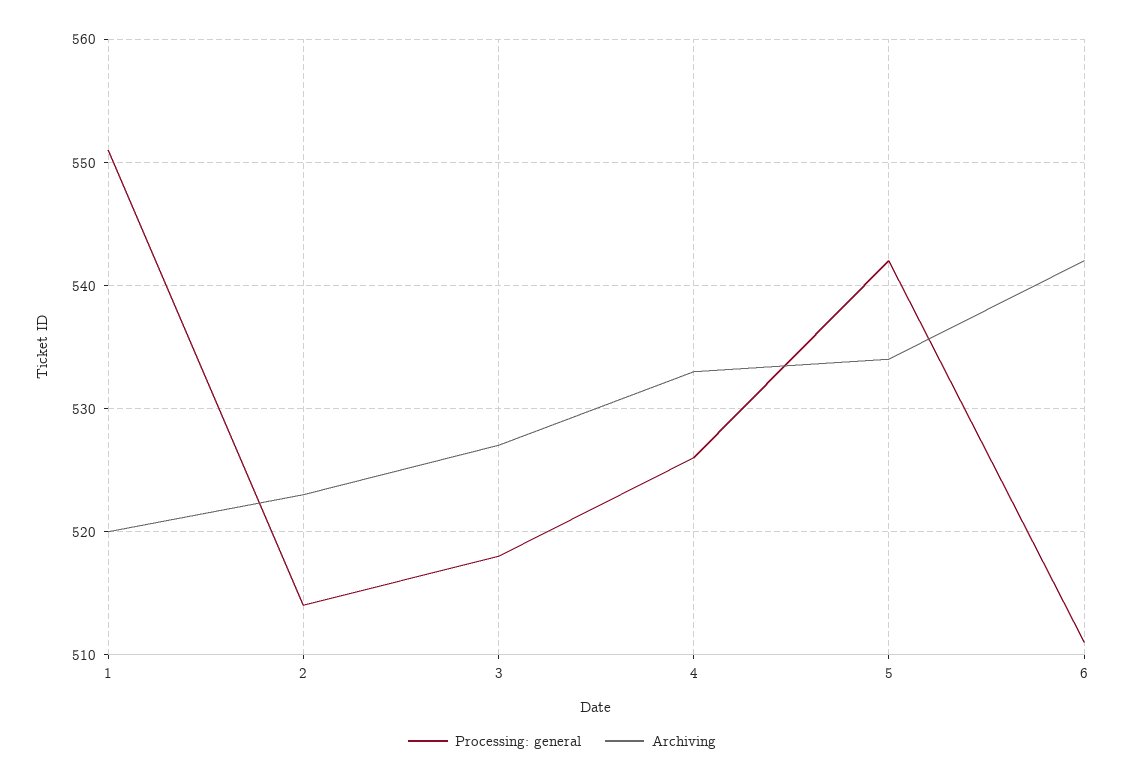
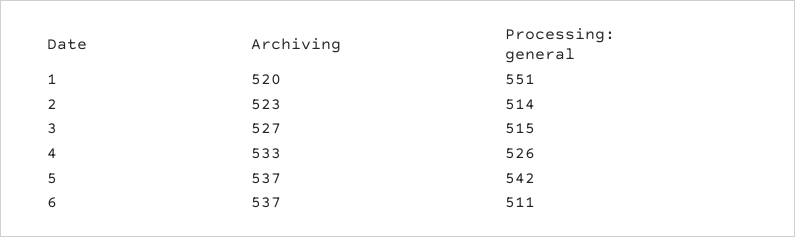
Processing: general, 3: 518 -> 515
Archiving, 5: 534 -> 537
Archiving, 6: 542 -> 537

